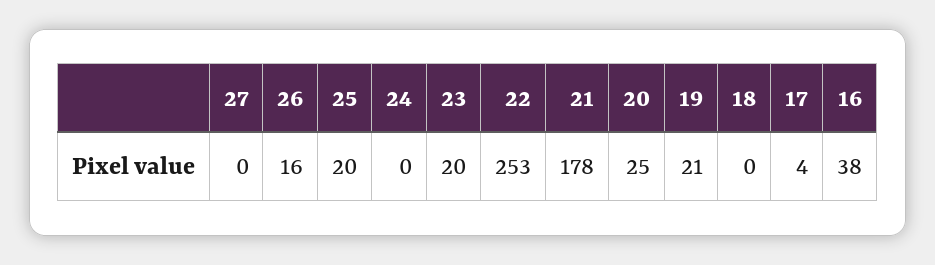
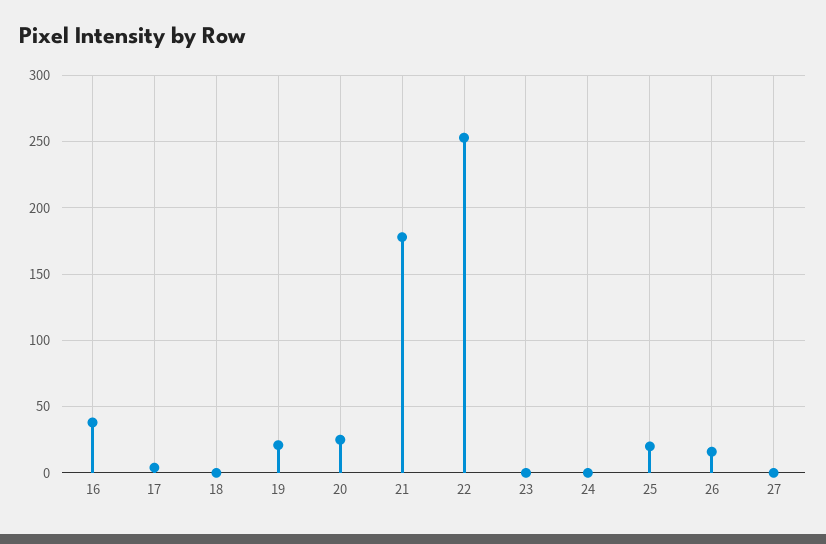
23: 20 -> 0

